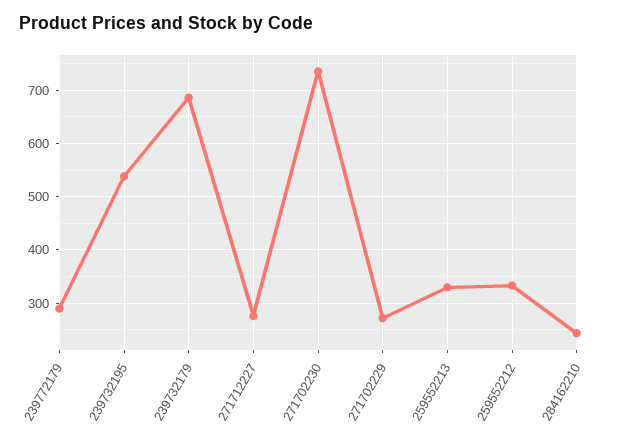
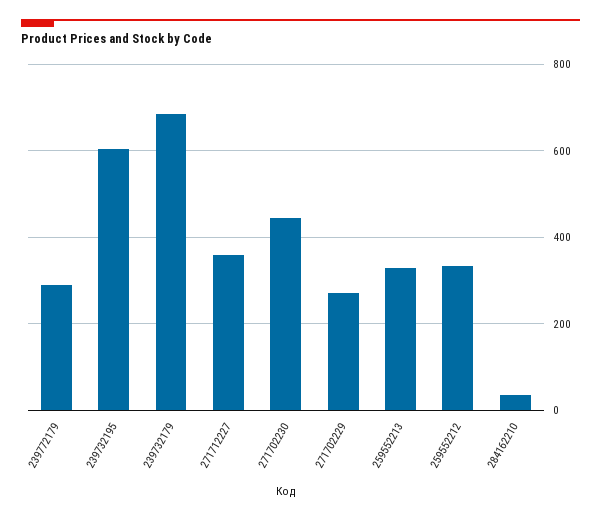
239732195: 540 -> 600
271712227: 280 -> 360
271702230: 740 -> 440
284162210: 240 -> 40

